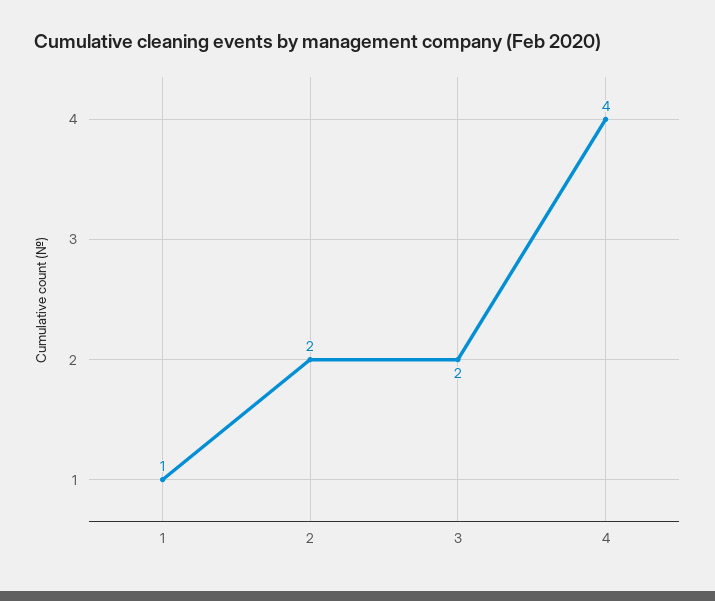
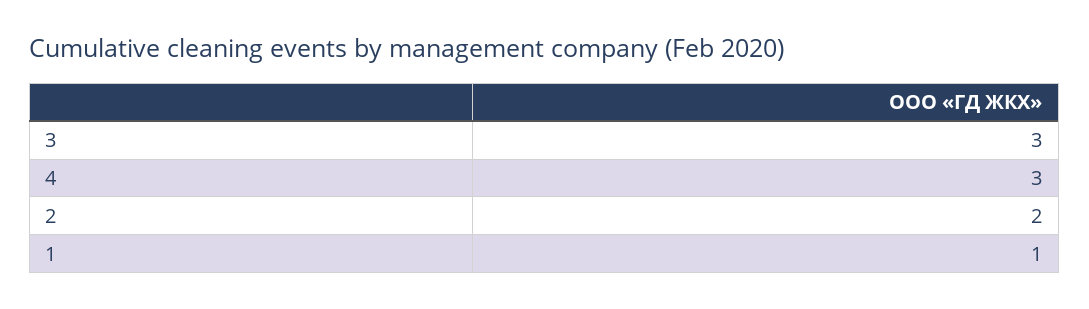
3: 2 -> 3
4: 4 -> 3

